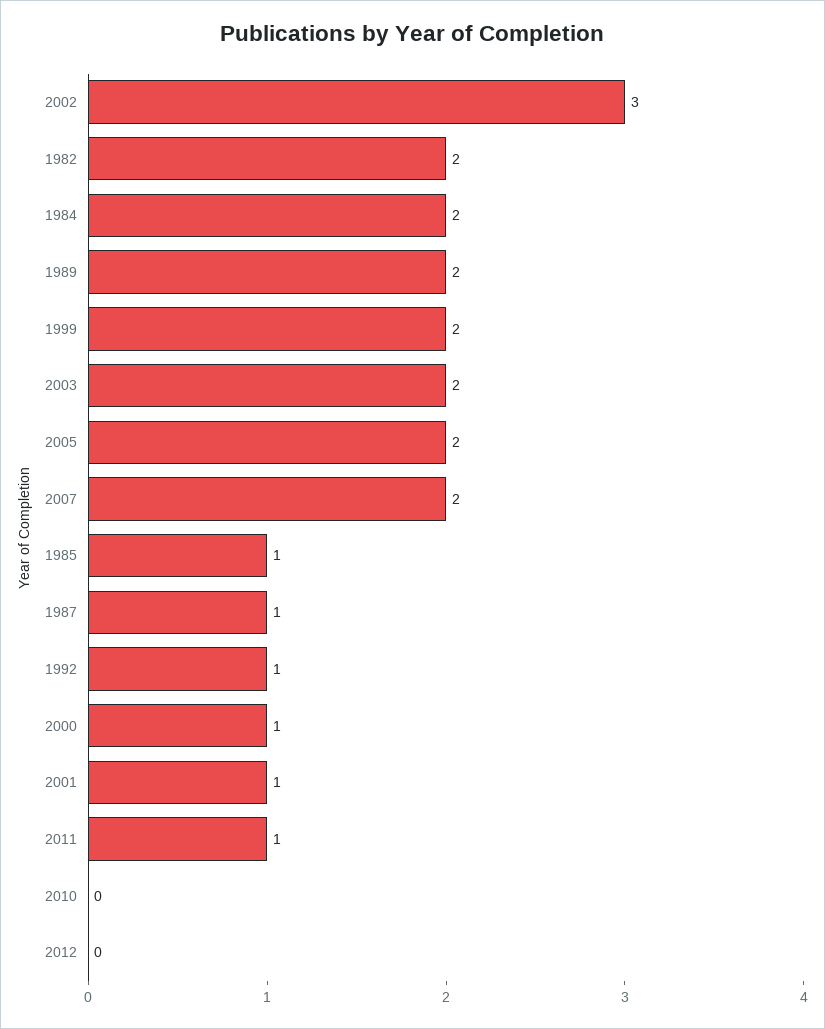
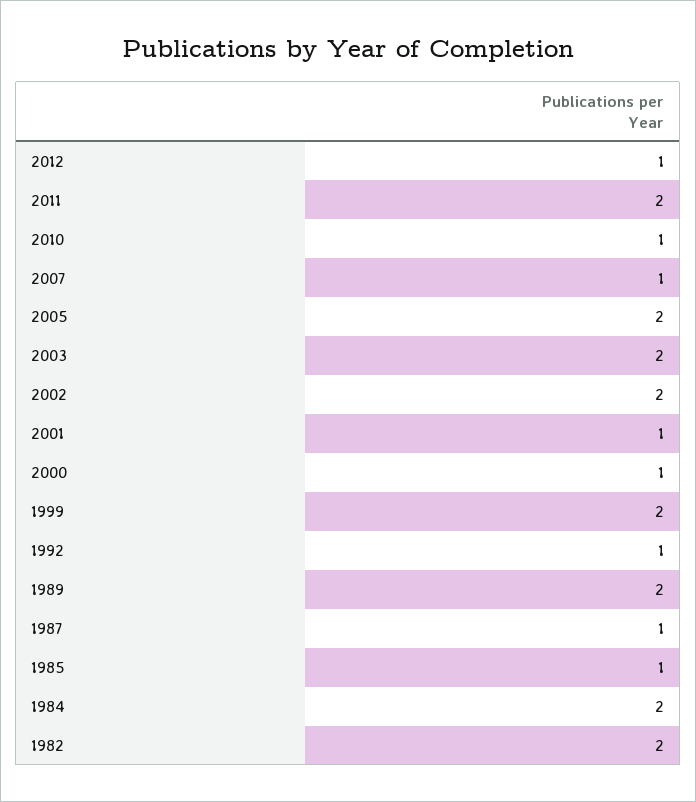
2002: 3 -> 2
2007: 2 -> 1
2011: 1 -> 2
2010: 0 -> 1
2012: 0 -> 1

